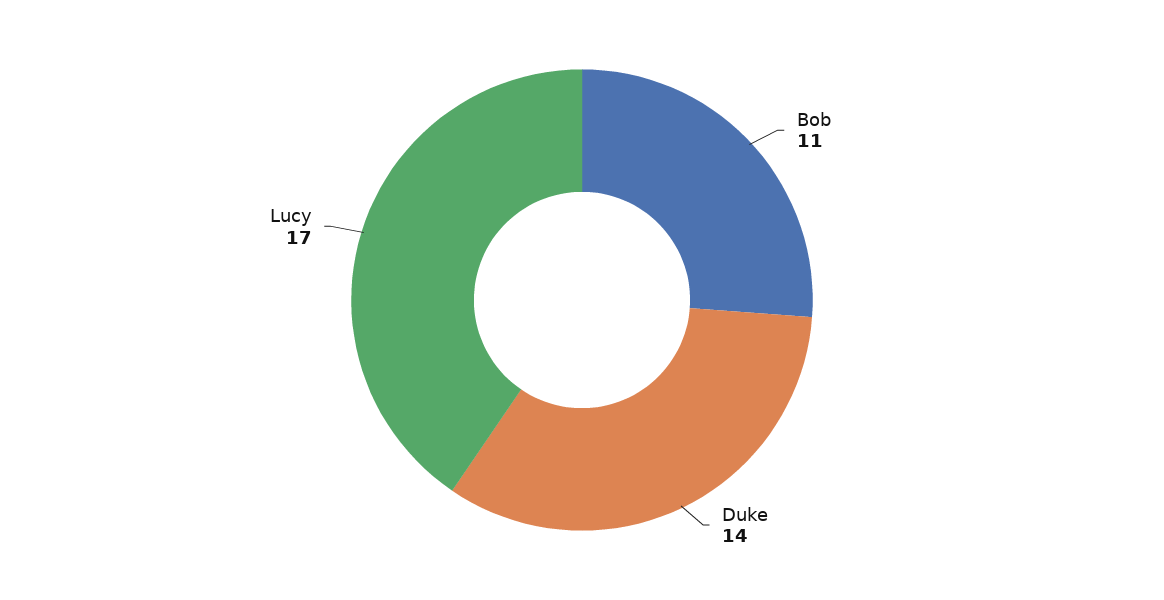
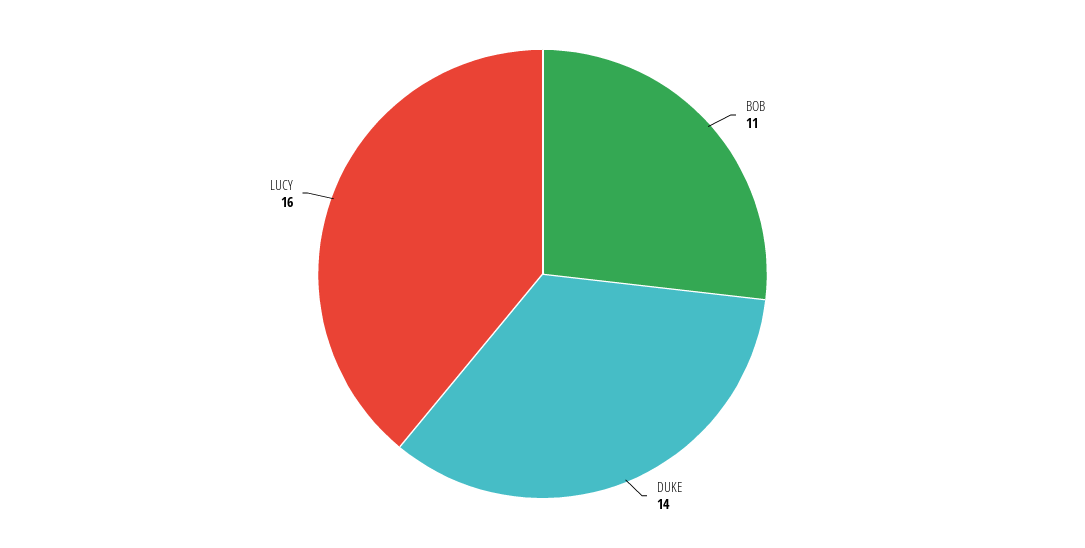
Lucy: 17 -> 16

